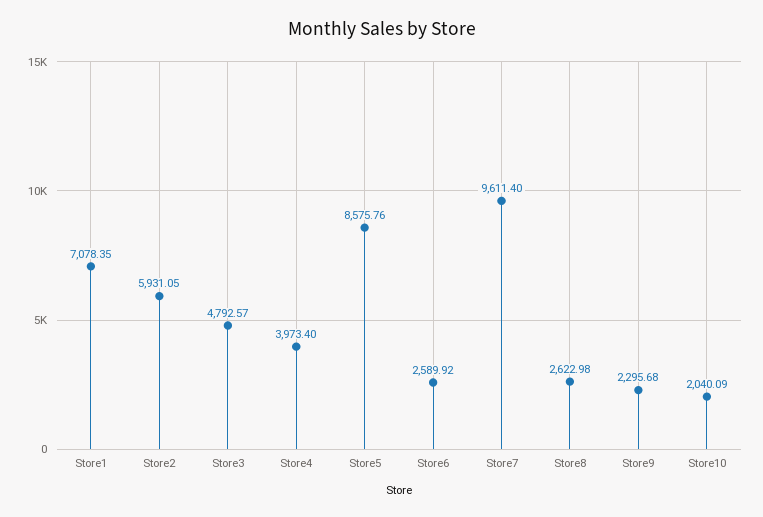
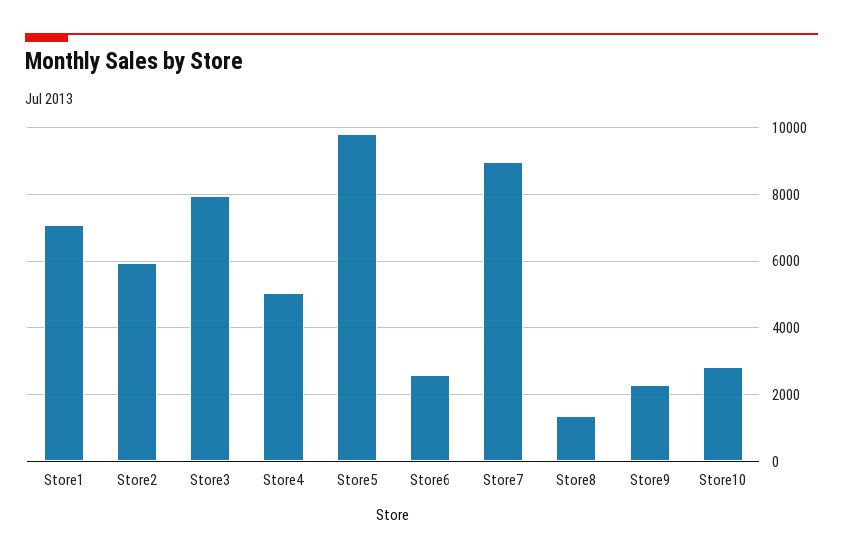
Store3: 4792.57 -> 8000
Store4: 3973.4 -> 5000
Store5: 8575.76 -> 9800
Store7: 9611.4 -> 9000
Store8: 2622.98 -> 1400
Store10: 2040.09 -> 2800

